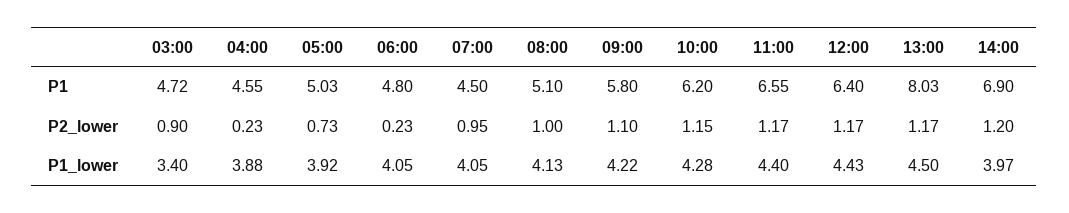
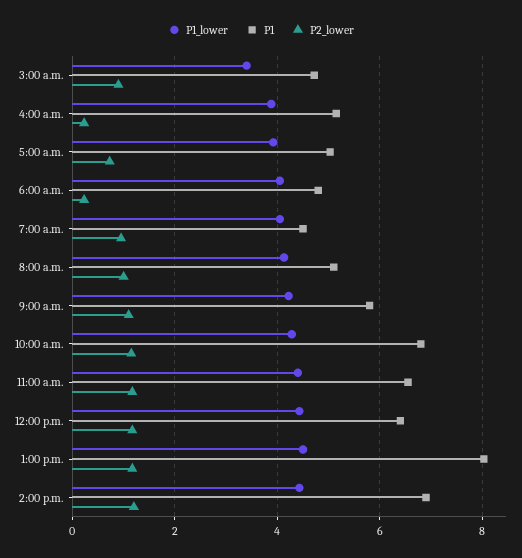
P1, 04:00: 4.55 -> 5.2
P1, 10:00: 6.2 -> 6.8
P1_lower, 14:00: 3.97 -> 4.4

